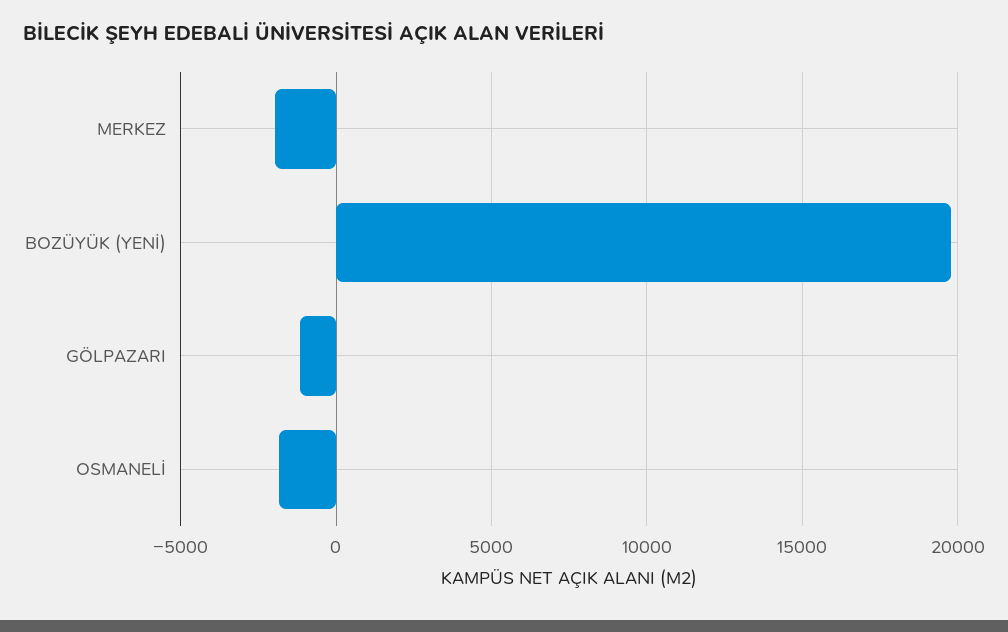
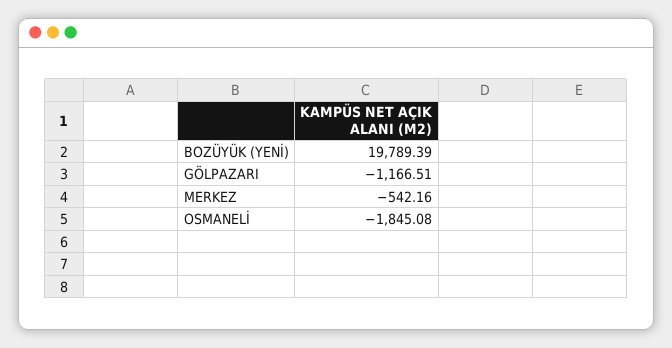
MERKEZ: -2000 -> -542.16

